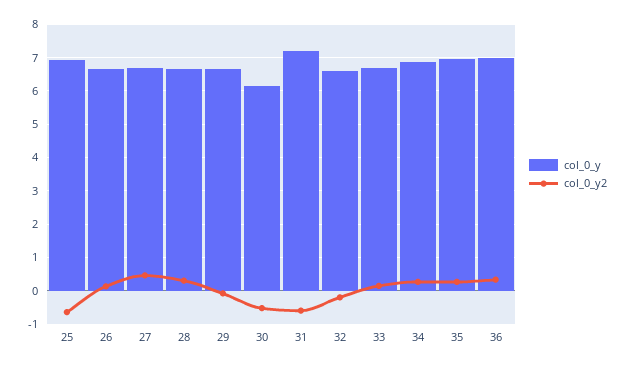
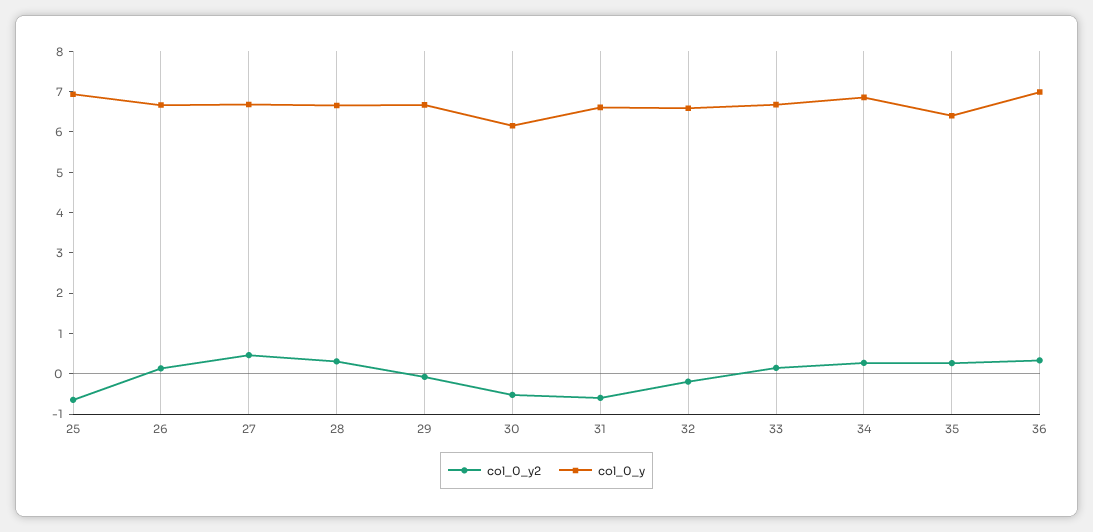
col_0_y, 31: 7.2 -> 6.6
col_0_y, 35: 7 -> 6.4

